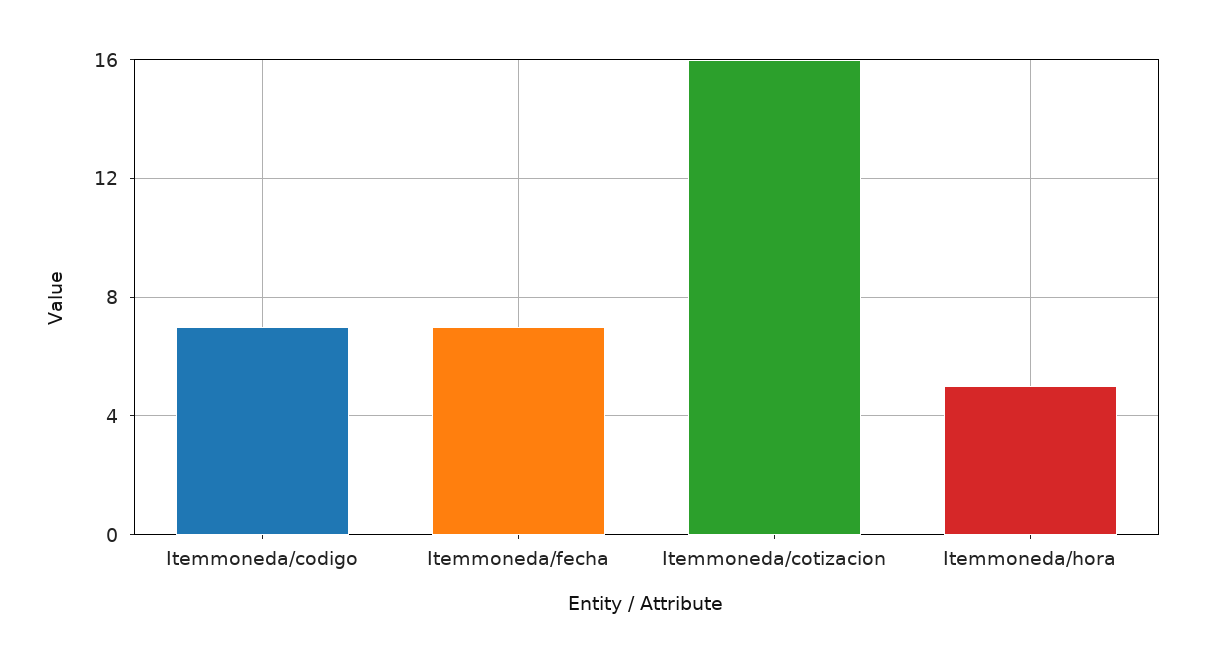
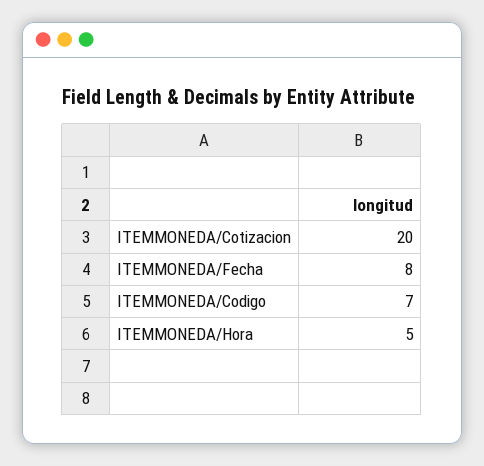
Itemmoneda/fecha: 7 -> 8
Itemmoneda/cotizacion: 16 -> 20

